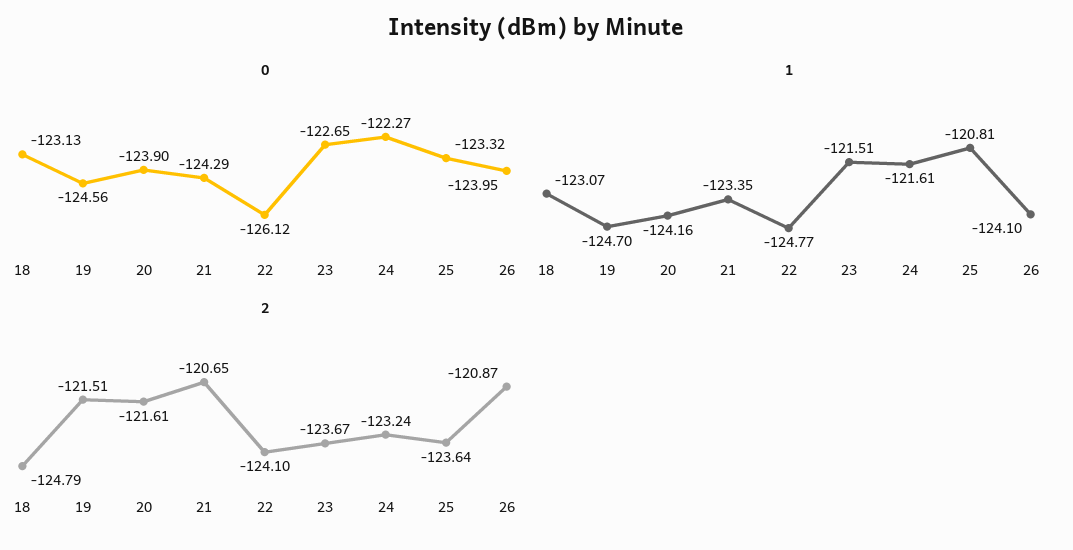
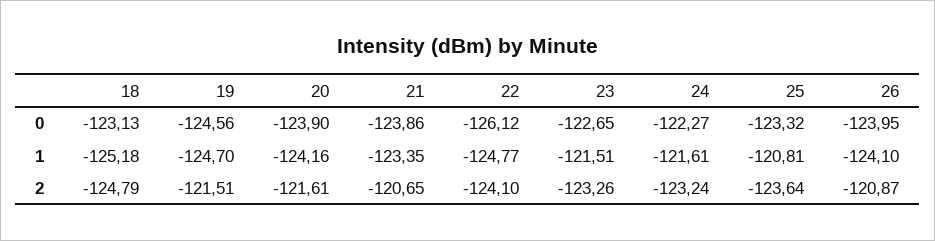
0, 21: -124.29 -> -123.86
1, 18: -123.07 -> -125.18
2, 23: -123.67 -> -123.26

